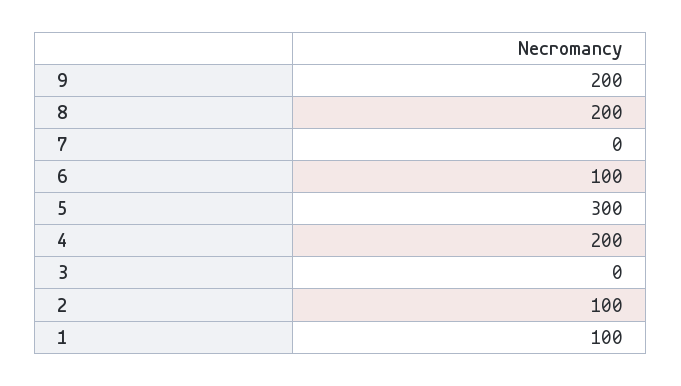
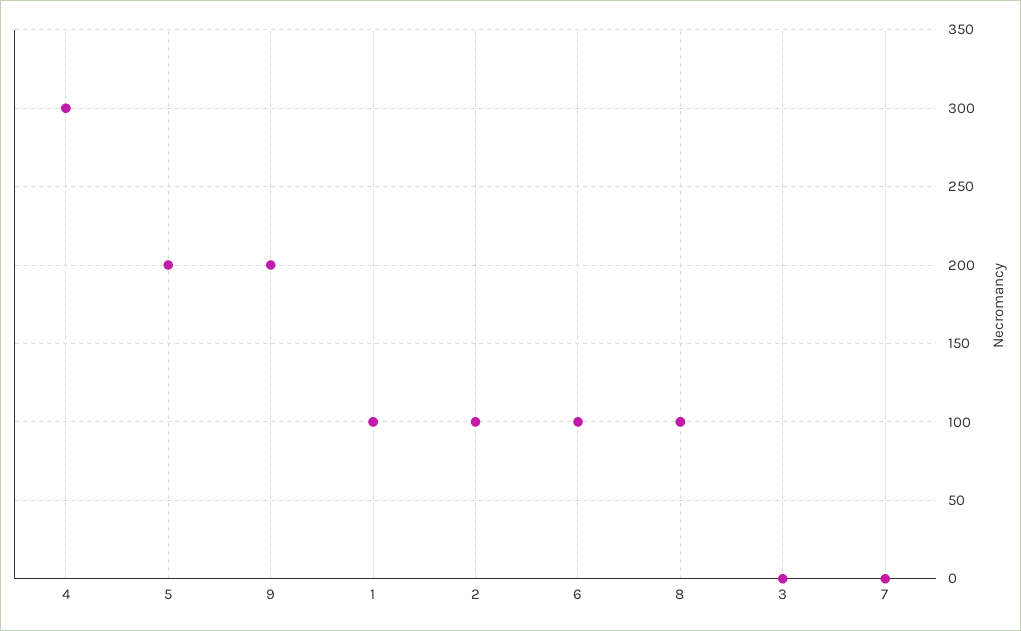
8: 200 -> 100
5: 300 -> 200
4: 200 -> 300

